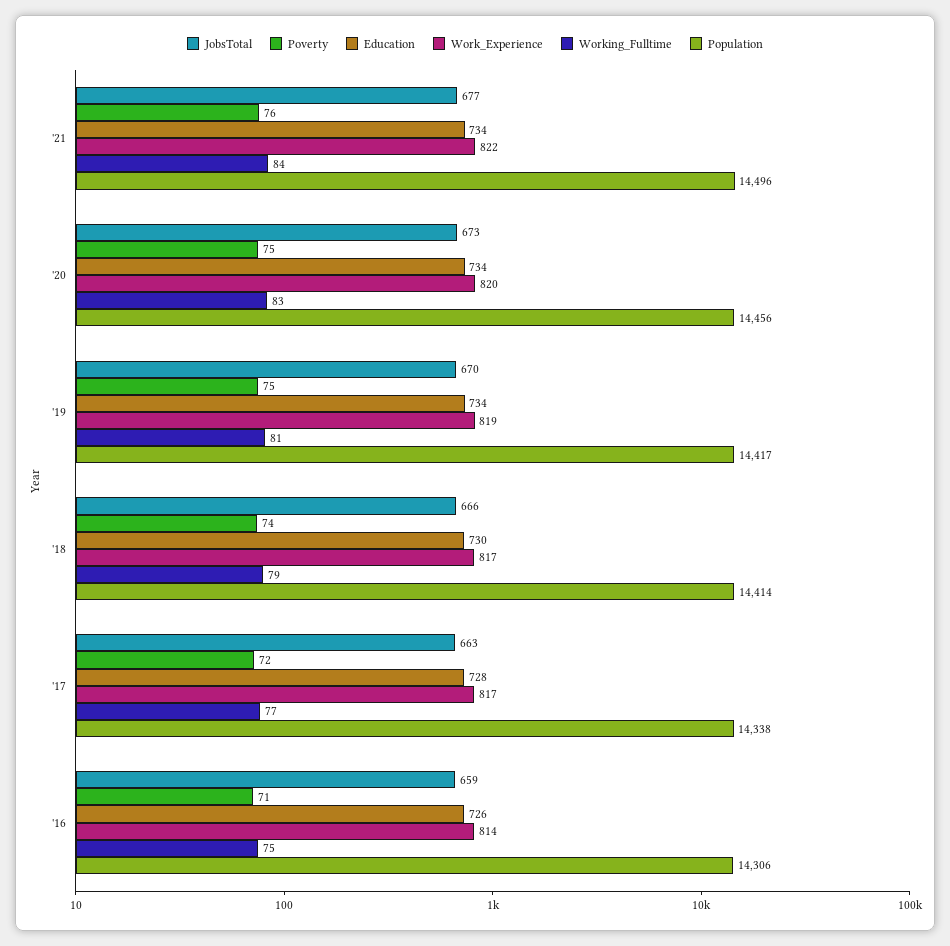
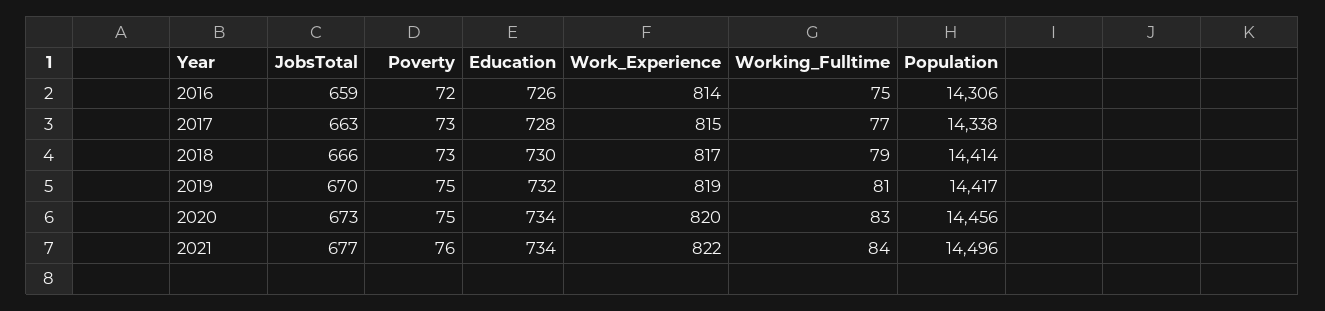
Education, '19: 734 -> 732
Poverty, '18: 74 -> 73
Poverty, '17: 72 -> 73
Work_Experience, '17: 817 -> 815
Poverty, '16: 71 -> 72

